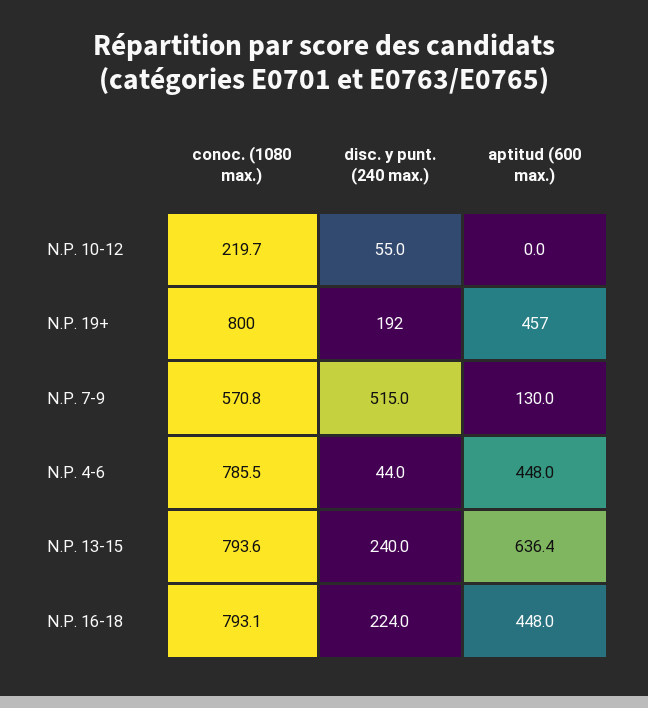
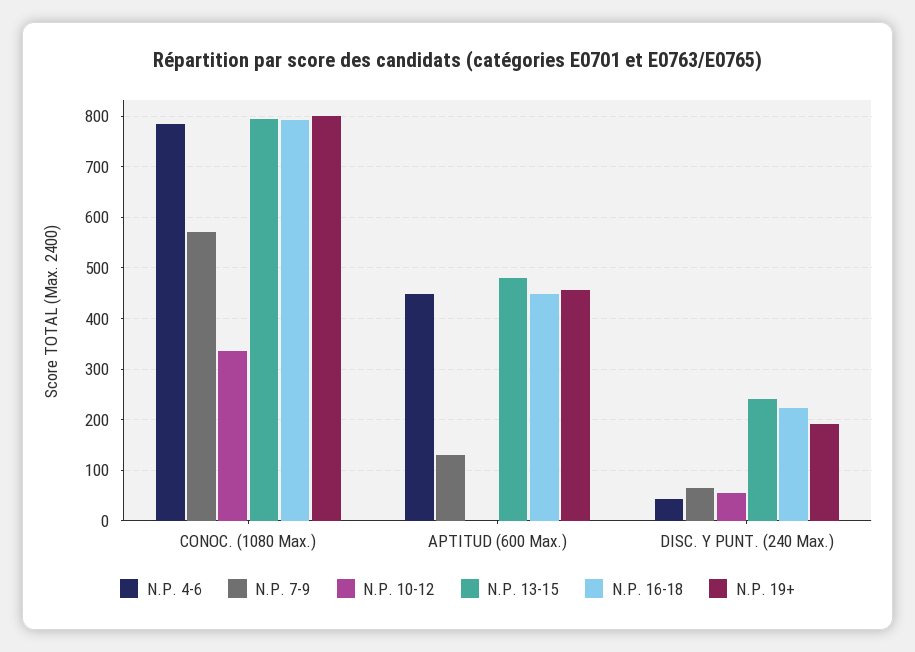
N.P. 10-12, conoc. (1080 max.): 219.7 -> 340
N.P. 7-9, disc. y punt. (240 max.): 515 -> 60
N.P. 13-15, aptitud (600 max.): 636.4 -> 480

